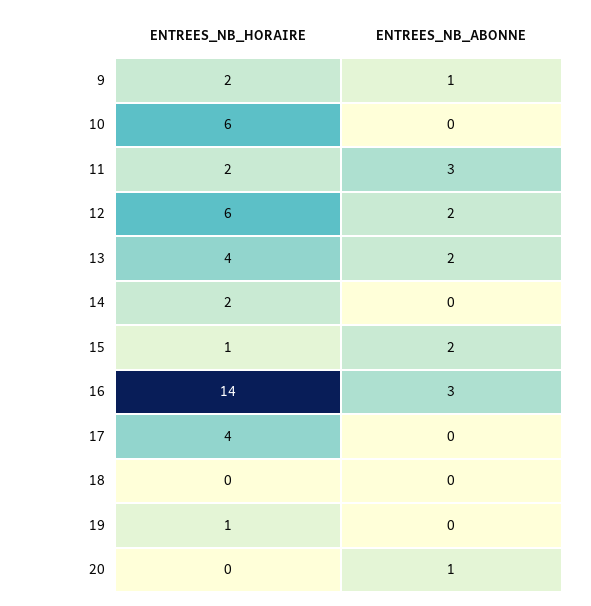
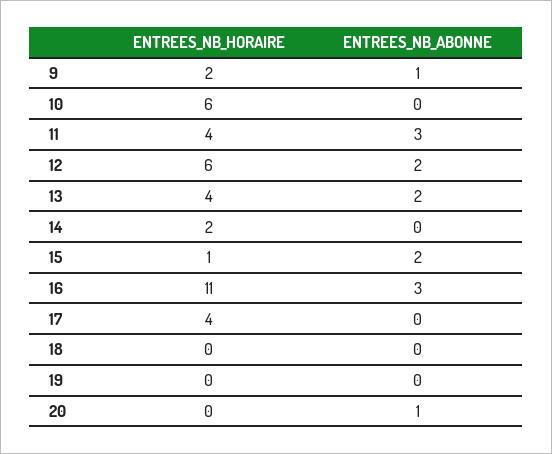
ENTREES_NB_HORAIRE, 11: 2 -> 4
ENTREES_NB_HORAIRE, 16: 14 -> 11
ENTREES_NB_HORAIRE, 19: 1 -> 0

